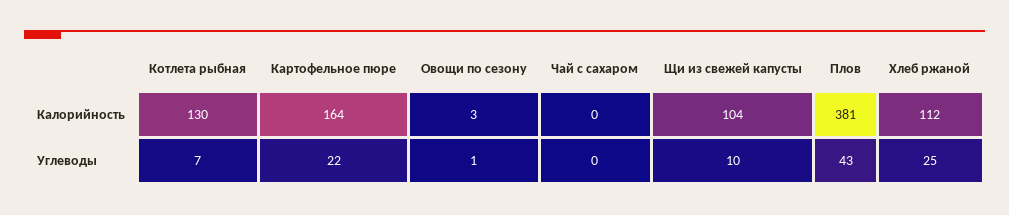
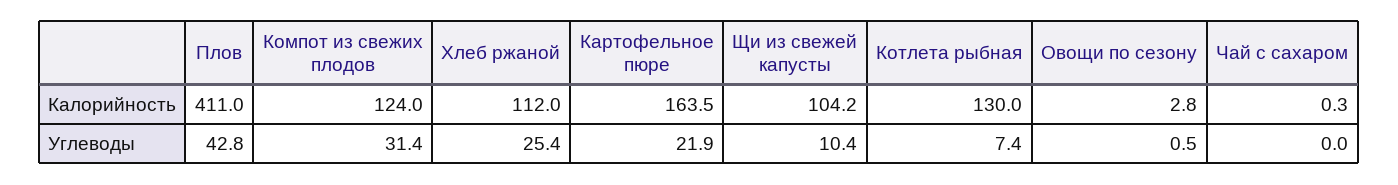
Плов, Калорийность: 381 -> 411
Компот из свежих плодов, Калорийность: none -> 124
Компот из свежих плодов, Углеводы: none -> 31.4

